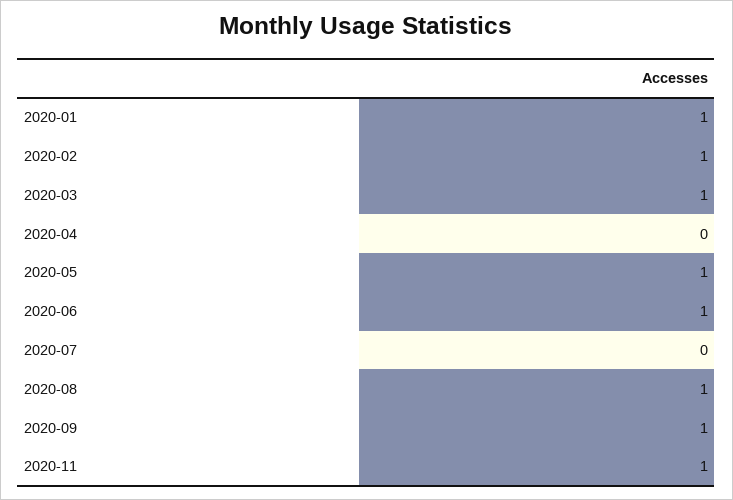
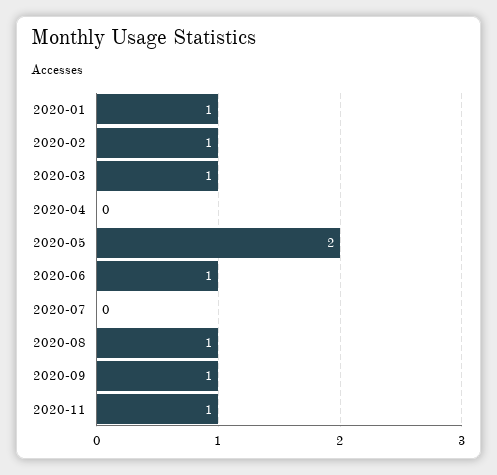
2020-05: 1 -> 2

